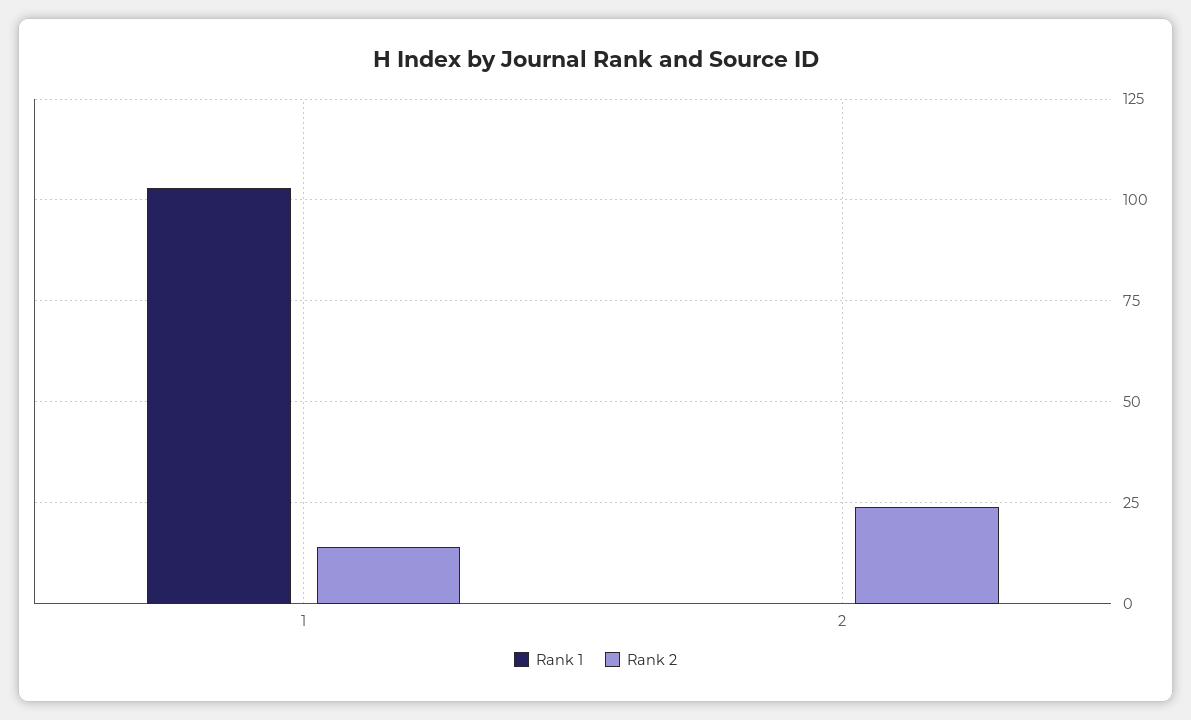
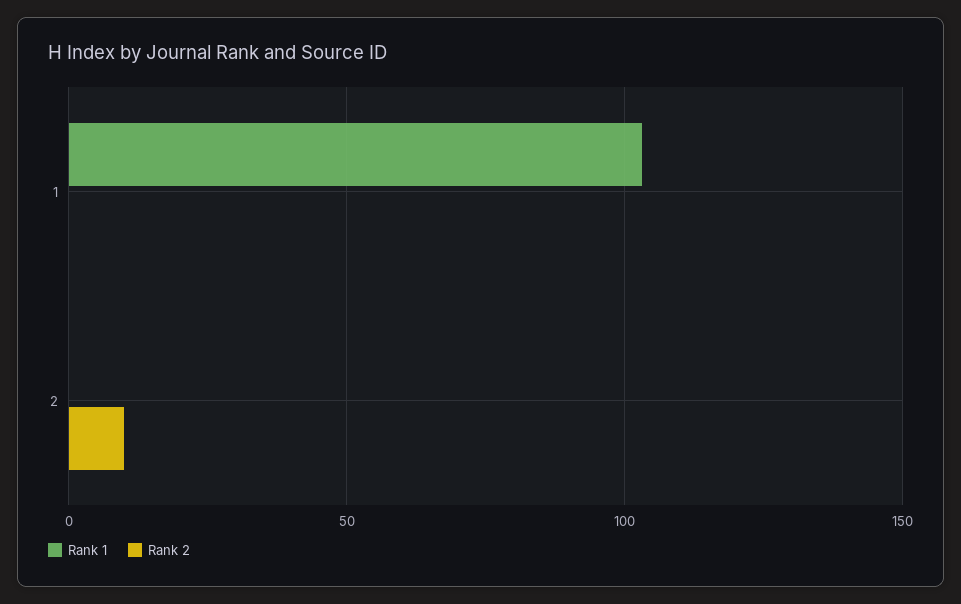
Rank 2, 1: 15 -> 0
Rank 2, 2: 25 -> 10

